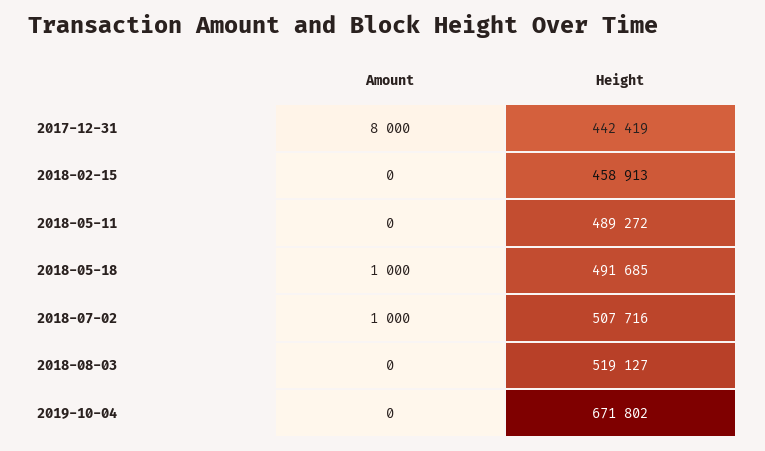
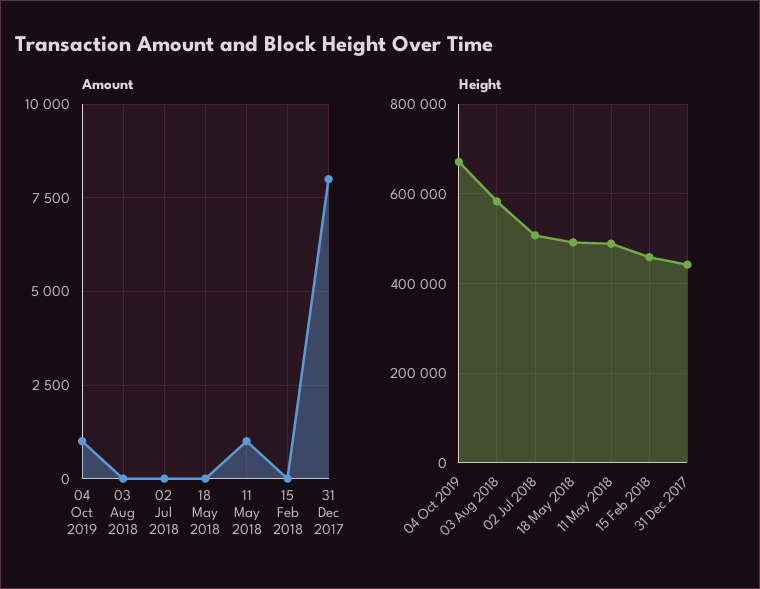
Amount, 2018-05-11: 0 -> 1000
Amount, 2018-05-18: 1000 -> 0
Amount, 2018-07-02: 1000 -> 0
Height, 2018-08-03: 519127 -> 580000
Amount, 2019-10-04: 0 -> 1000

